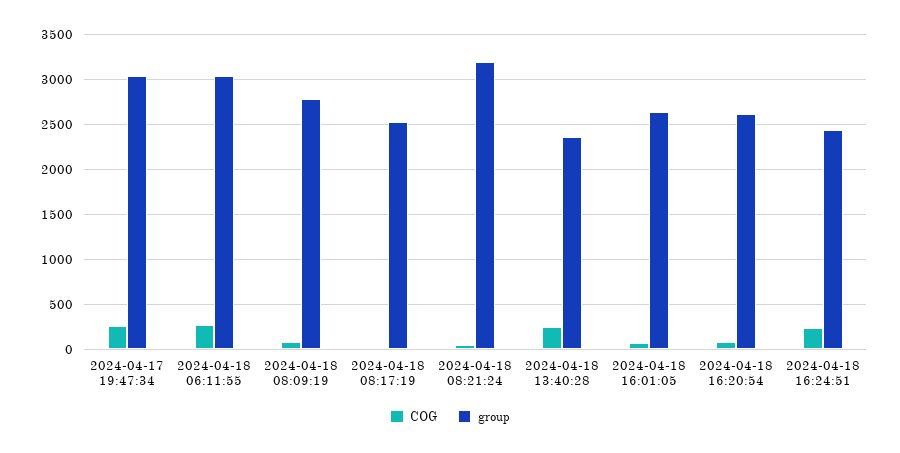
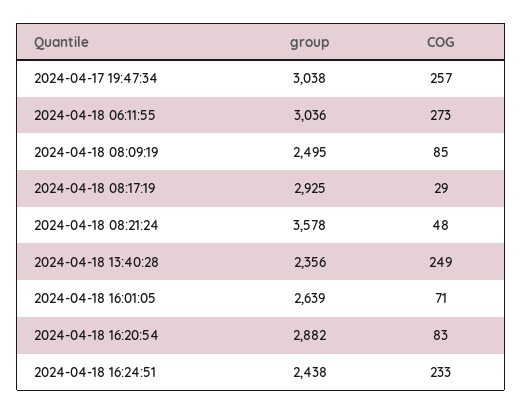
group, 2024-04-18 08:09:19: 2800 -> 2495
group, 2024-04-18 08:17:19: 2500 -> 2925
group, 2024-04-18 08:21:24: 3200 -> 3578
group, 2024-04-18 16:20:54: 2600 -> 2882

